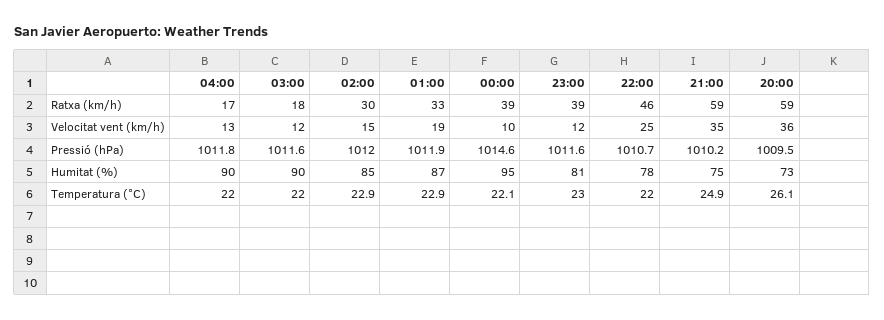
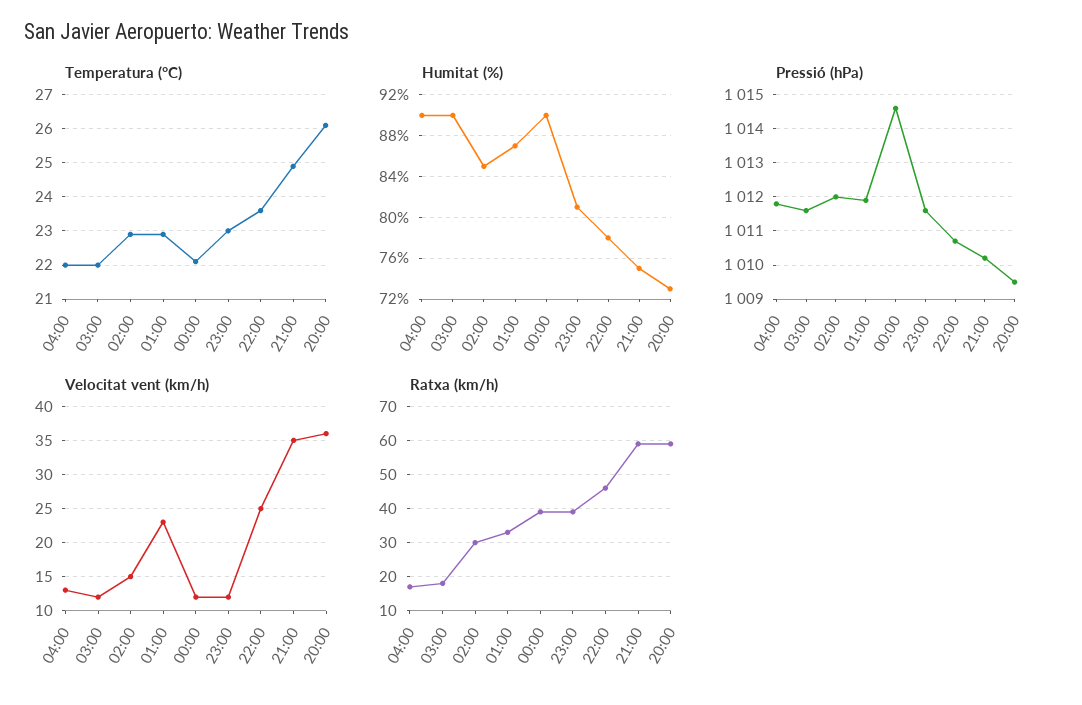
Velocitat vent (km/h), 01:00: 19 -> 23
Velocitat vent (km/h), 00:00: 10 -> 12
Humitat (%), 00:00: 95 -> 90
Temperatura (°C), 22:00: 22 -> 23.5

